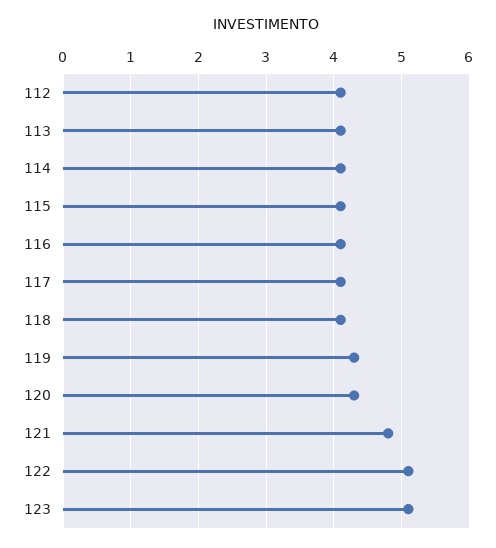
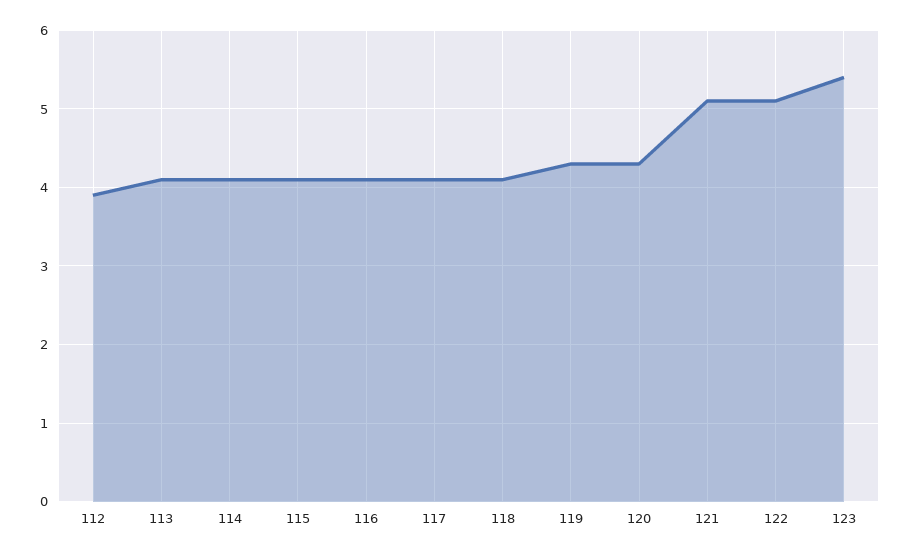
112: 4.1 -> 3.9
121: 4.8 -> 5.1
123: 5.1 -> 5.4

